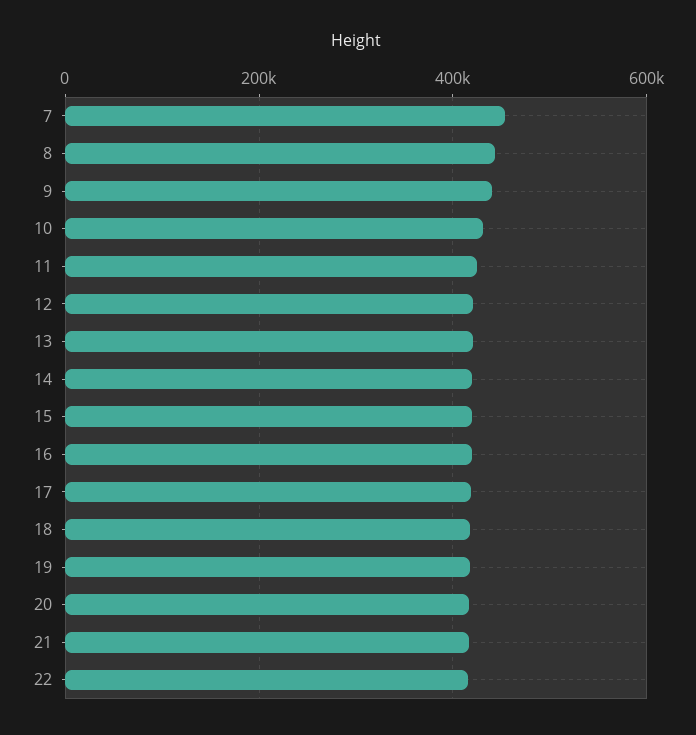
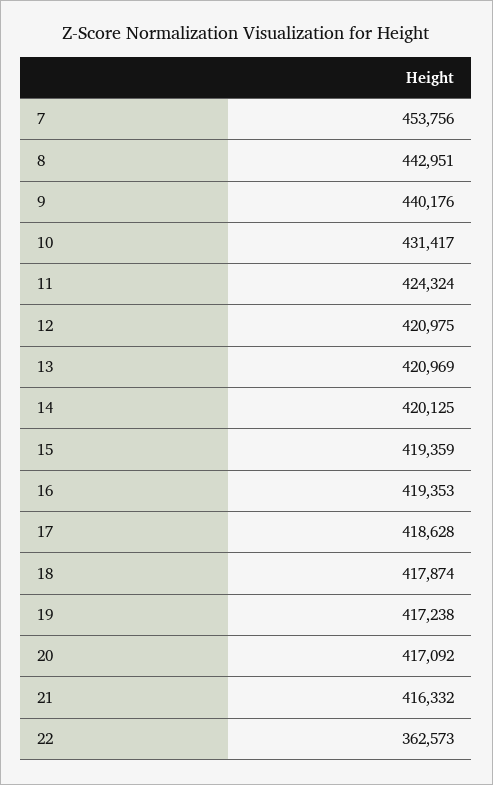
22: 420000 -> 362573

